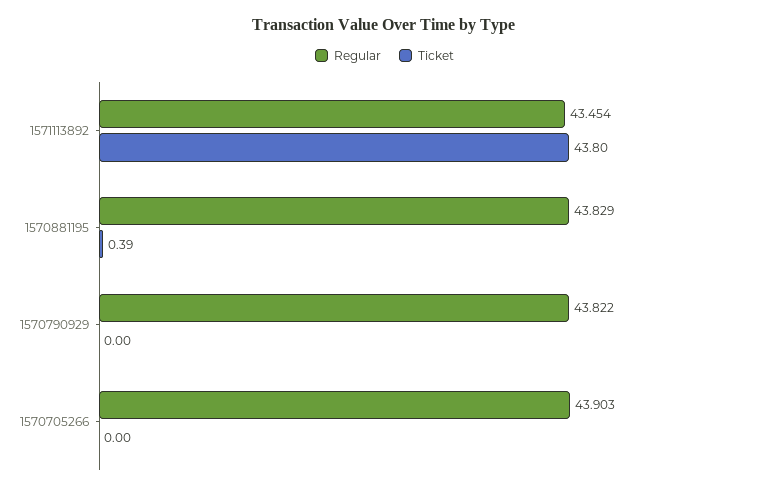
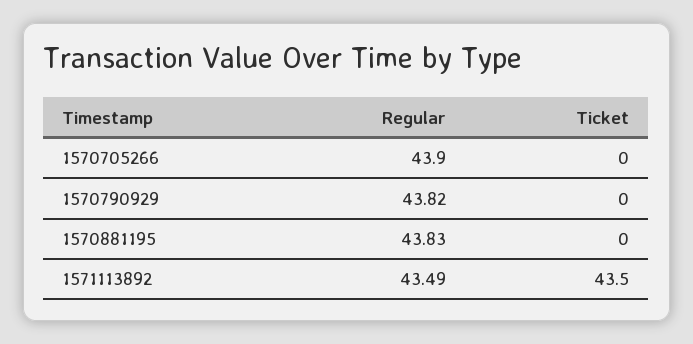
Regular, 1571113892: 43.454 -> 43.49
Ticket, 1571113892: 43.8 -> 43.5
Ticket, 1570881195: 0.39 -> 0

